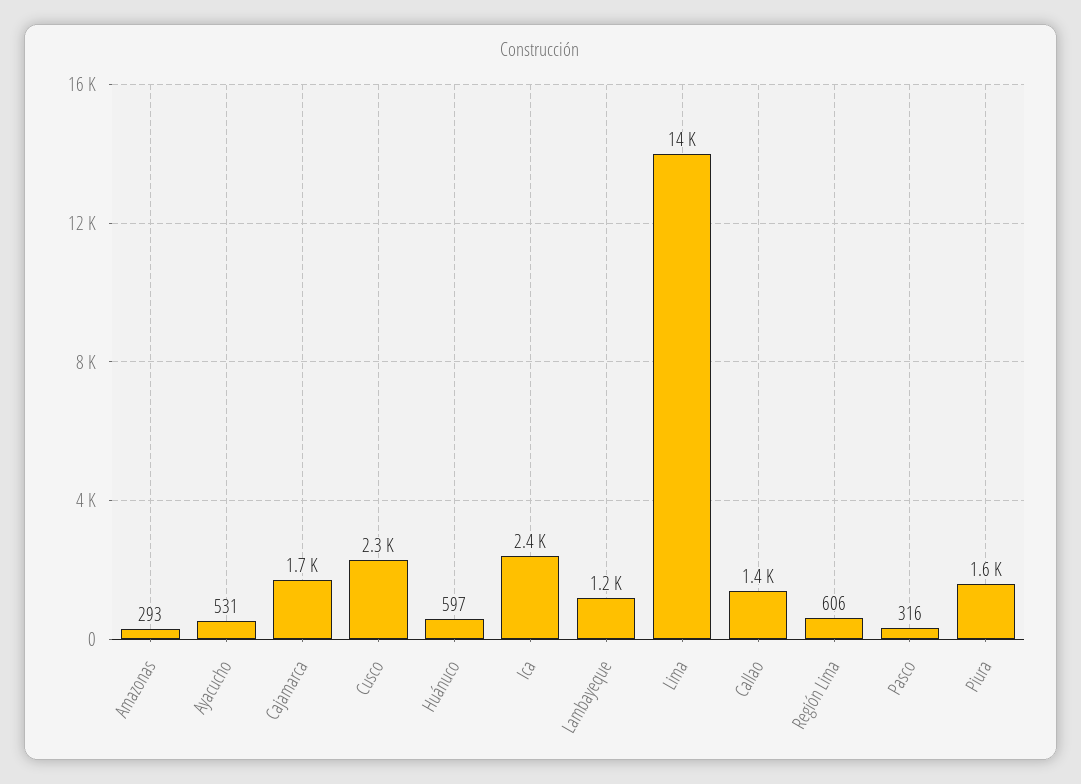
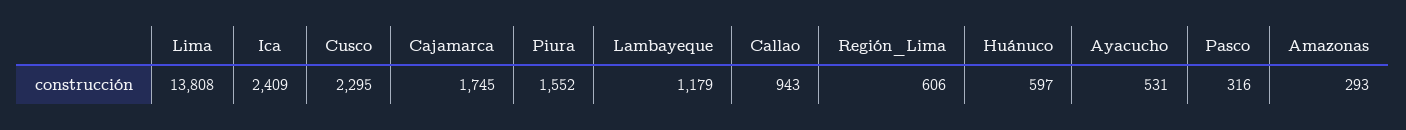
Callao: 1400 -> 943

